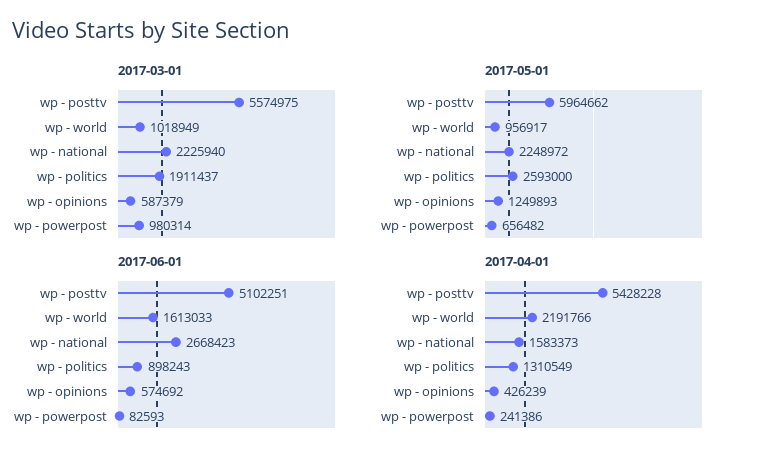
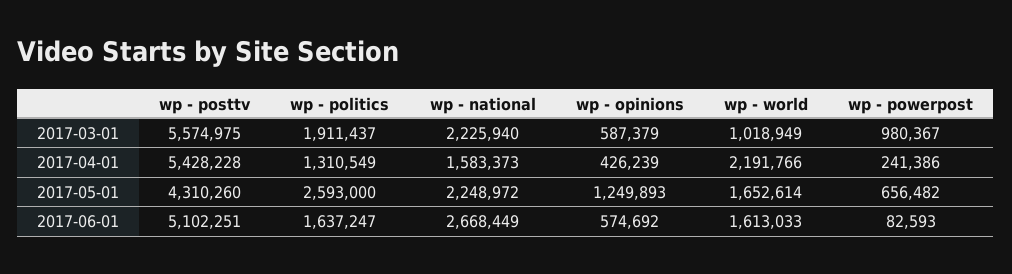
2017-03-01, wp - powerpost: 980314 -> 980367
2017-05-01, wp - posttv: 5964662 -> 4310260
2017-05-01, wp - world: 956917 -> 1652614
2017-06-01, wp - national: 2668423 -> 2668449
2017-06-01, wp - politics: 898243 -> 1637247

